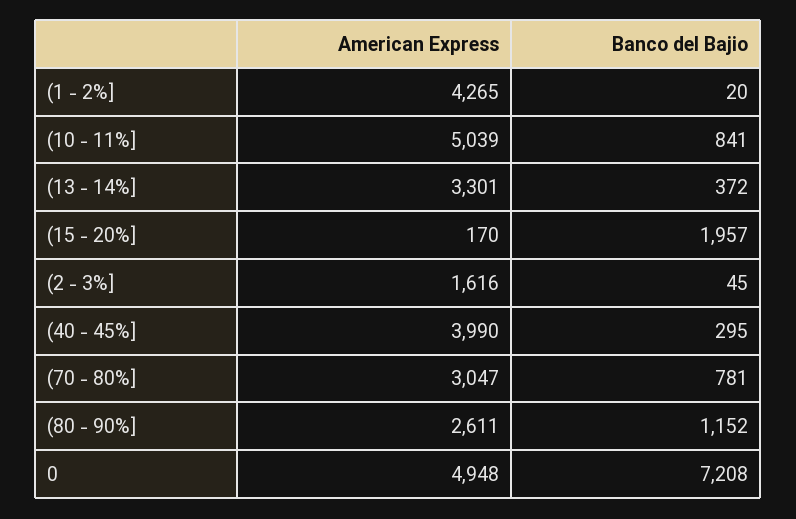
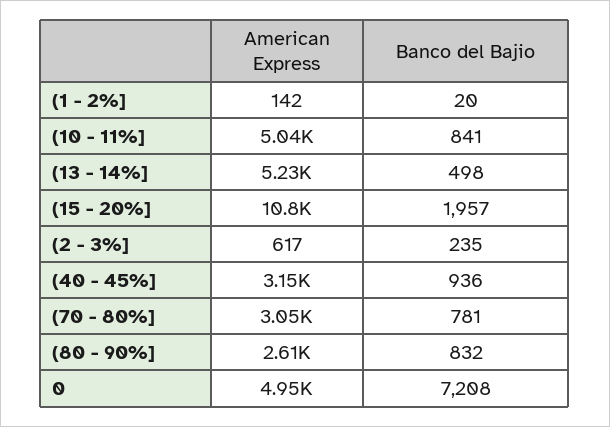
American Express, (1 - 2%]: 4265 -> 142
American Express, (13 - 14%]: 3301 -> 5230
Banco del Bajio, (13 - 14%]: 372 -> 498
American Express, (15 - 20%]: 170 -> 10800
American Express, (2 - 3%]: 1616 -> 617
Banco del Bajio, (2 - 3%]: 45 -> 235
American Express, (40 - 45%]: 3990 -> 3150
Banco del Bajio, (40 - 45%]: 295 -> 936
Banco del Bajio, (80 - 90%]: 1152 -> 832

